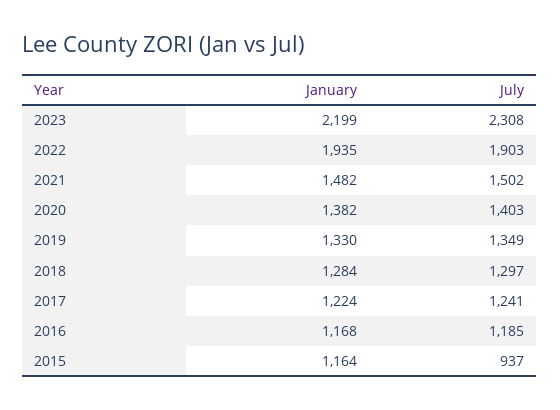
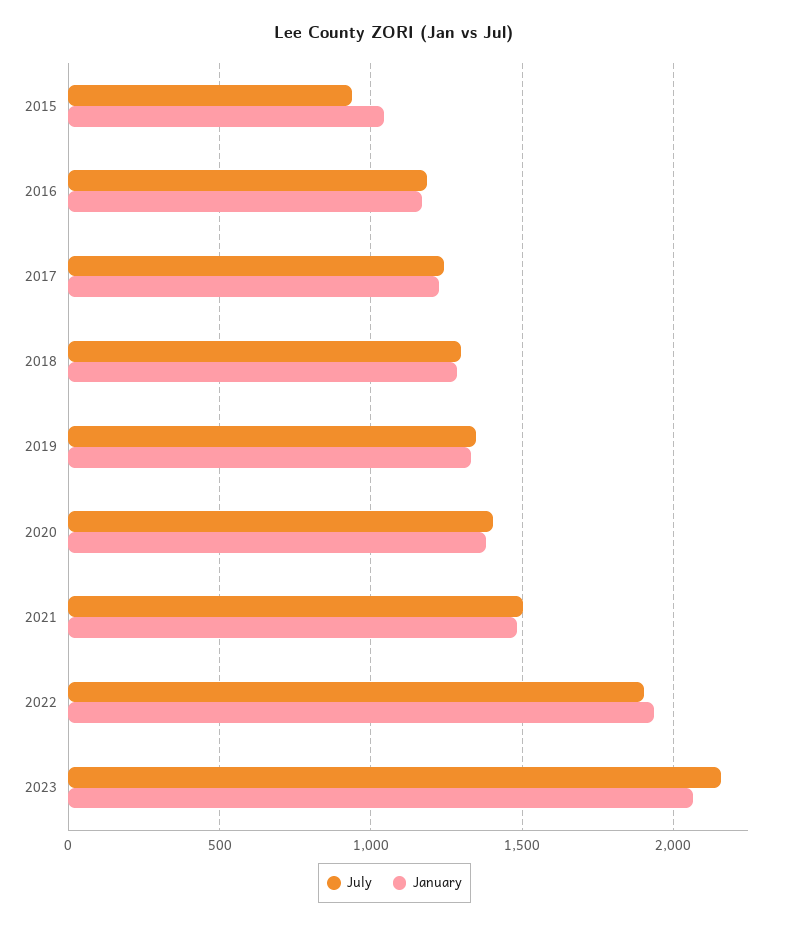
January, 2023: 2199 -> 2050
July, 2023: 2308 -> 2150
January, 2015: 1164 -> 1050

